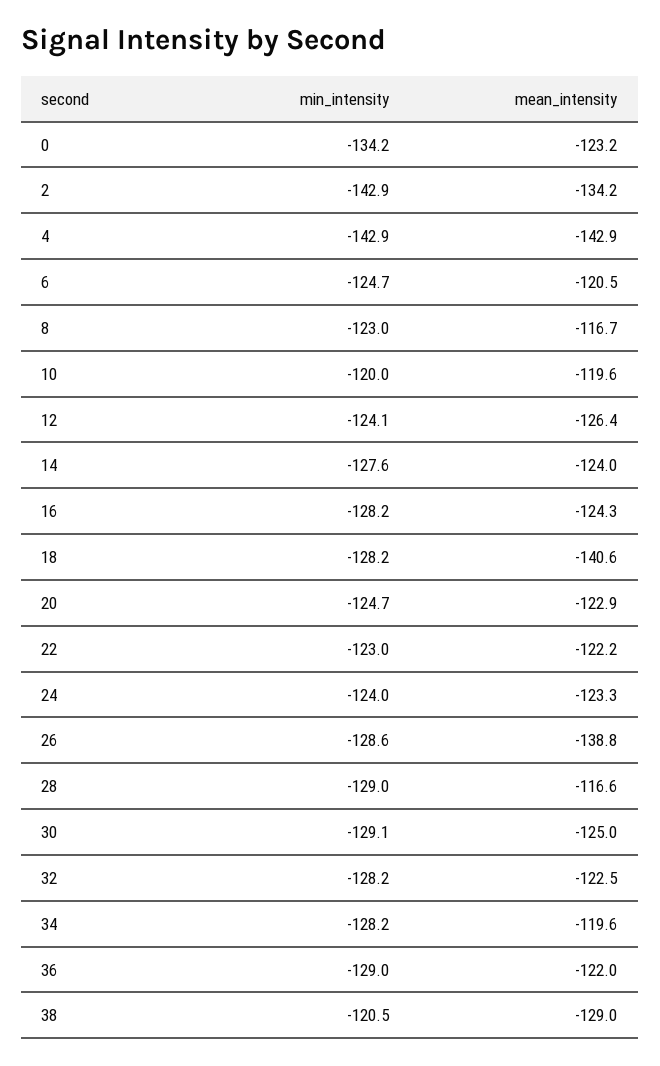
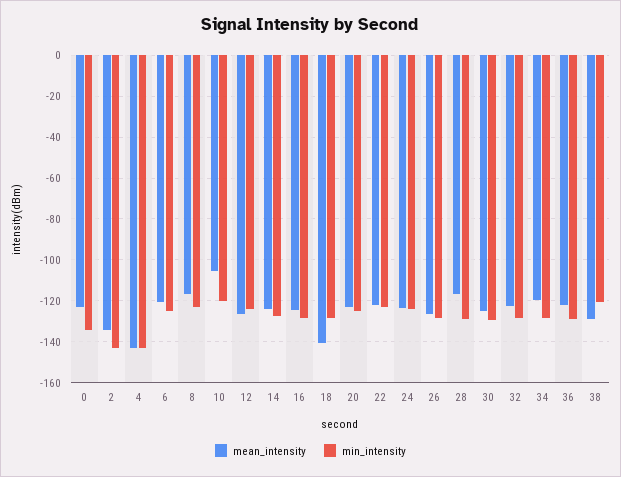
mean_intensity, 10: -119.6 -> -105
mean_intensity, 26: -138.8 -> -125

